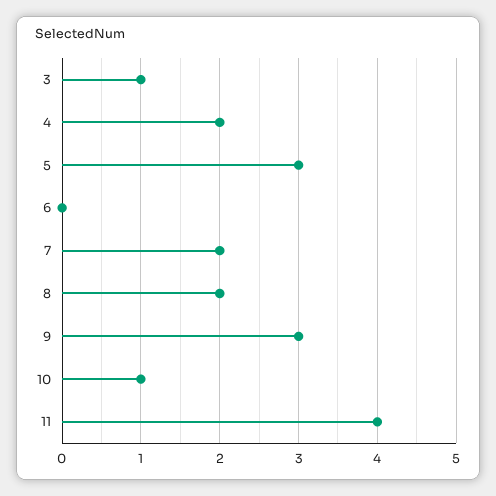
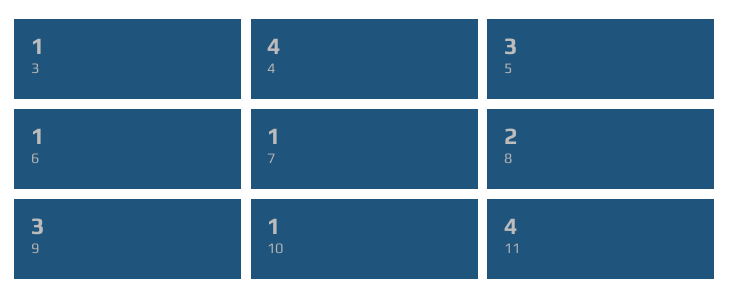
4: 2 -> 4
6: 0 -> 1
7: 2 -> 1

